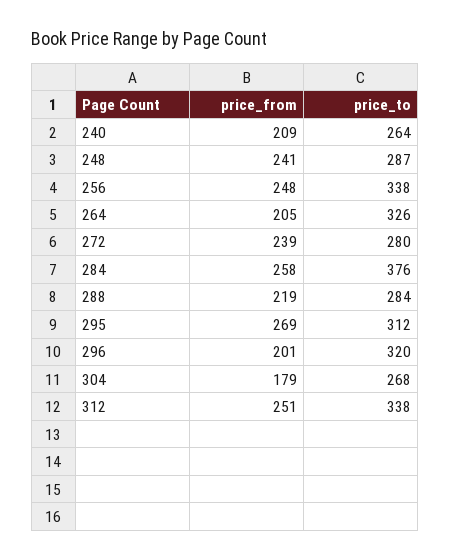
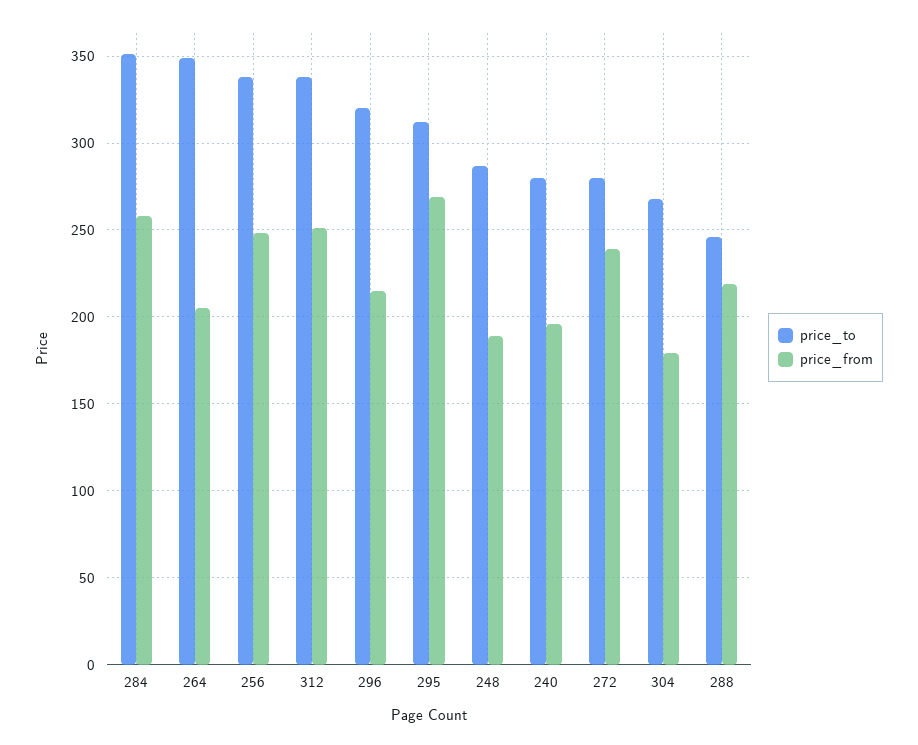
price_from, 240: 209 -> 195
price_to, 240: 264 -> 280
price_from, 248: 241 -> 190
price_to, 264: 326 -> 350
price_to, 284: 376 -> 350
price_to, 288: 284 -> 245
price_from, 296: 201 -> 215

